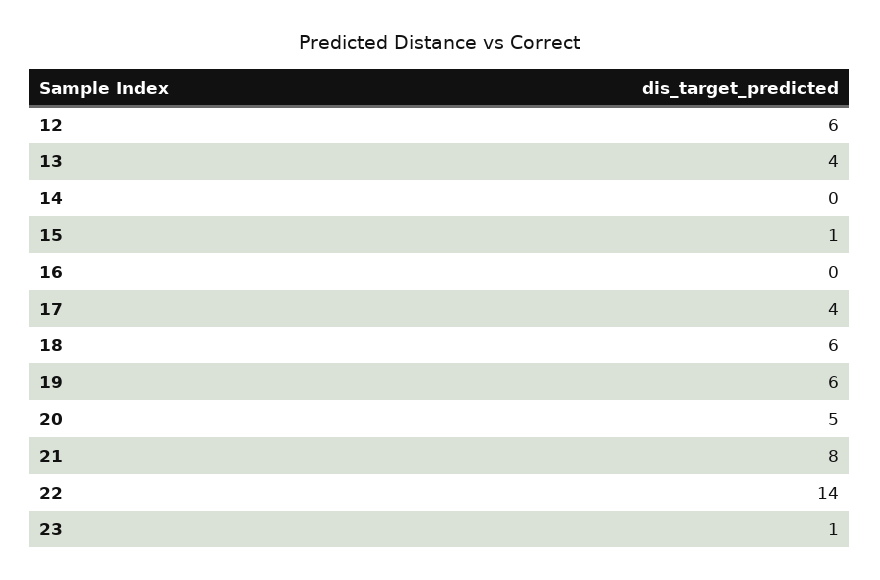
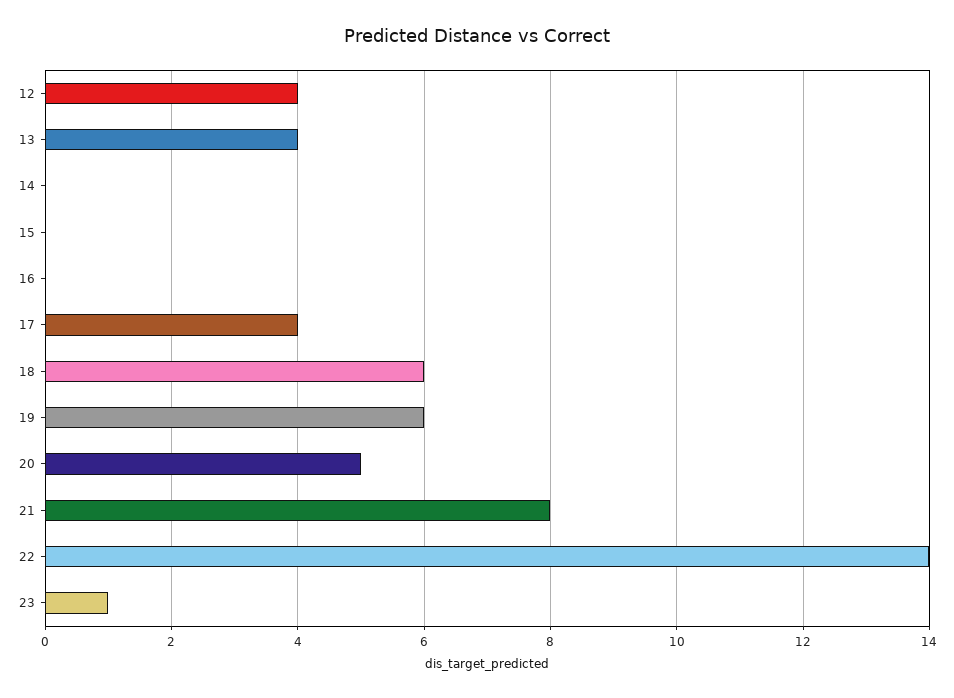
12: 6 -> 4
15: 1 -> 0

